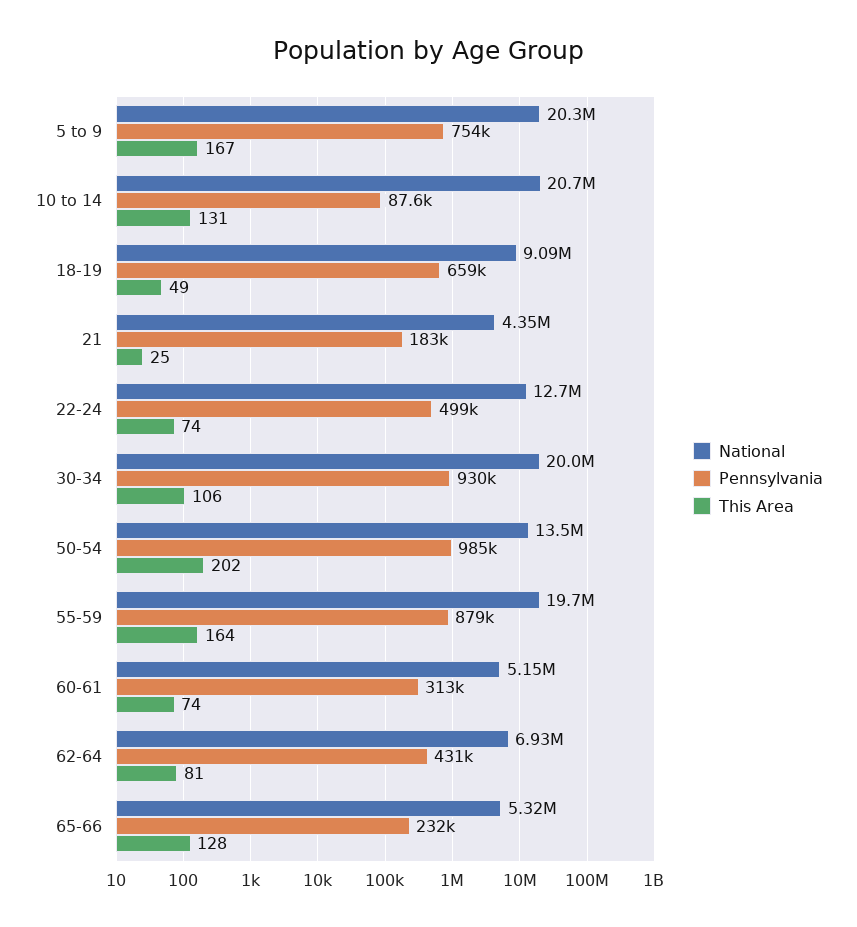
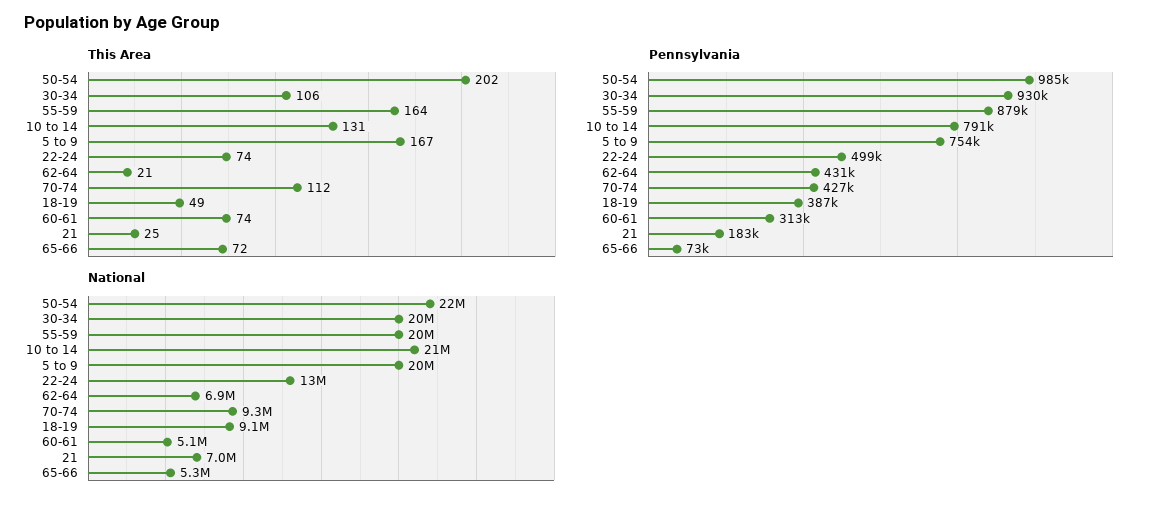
Pennsylvania, 10 to 14: 87600 -> 791000
Pennsylvania, 18-19: 659000 -> 387000
National, 21: 4350000 -> 7000000
National, 50-54: 13500000 -> 22000000
This Area, 62-64: 81 -> 21
Pennsylvania, 65-66: 232000 -> 73000
This Area, 65-66: 128 -> 72
This Area, 70-74: none -> 112
Pennsylvania, 70-74: none -> 427000
National, 70-74: none -> 9300000

